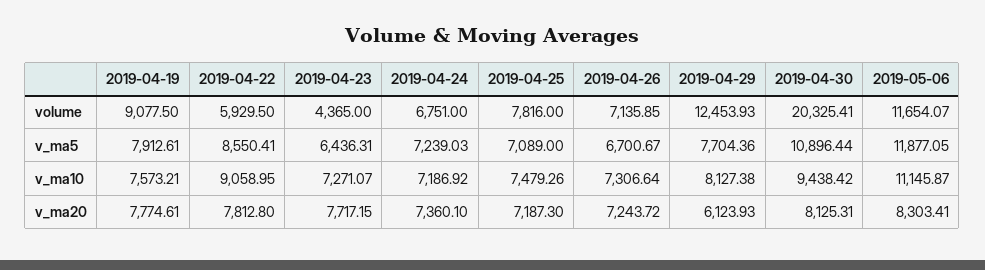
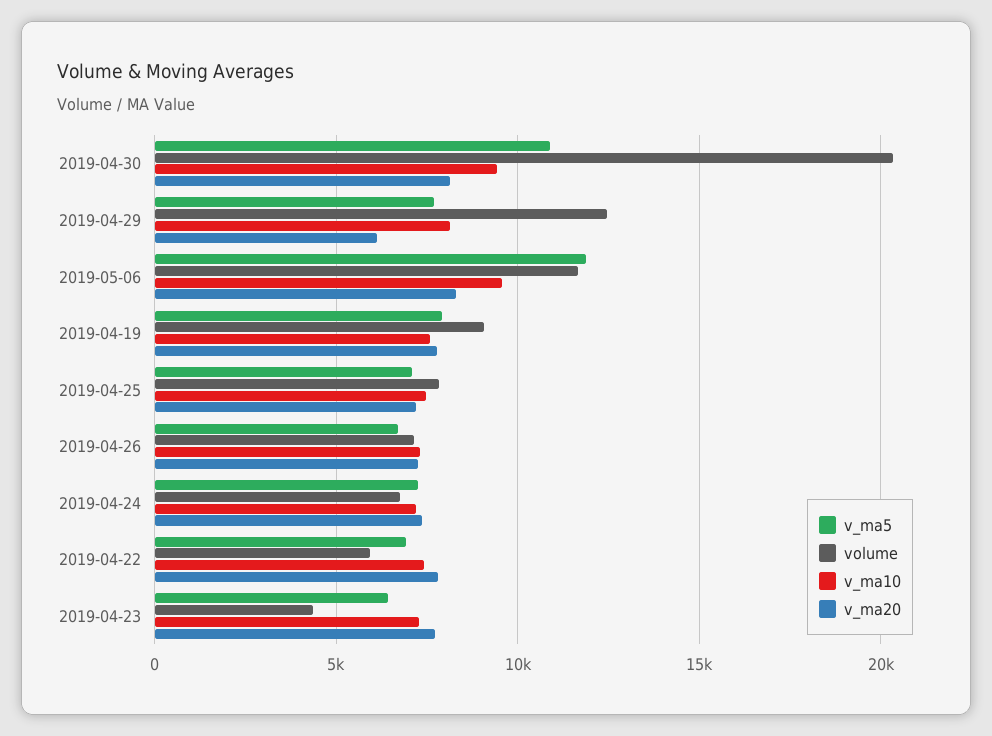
v_ma5, 2019-04-22: 8550.41 -> 7000
v_ma10, 2019-04-22: 9058.95 -> 7500
v_ma10, 2019-05-06: 11145.87 -> 9500

